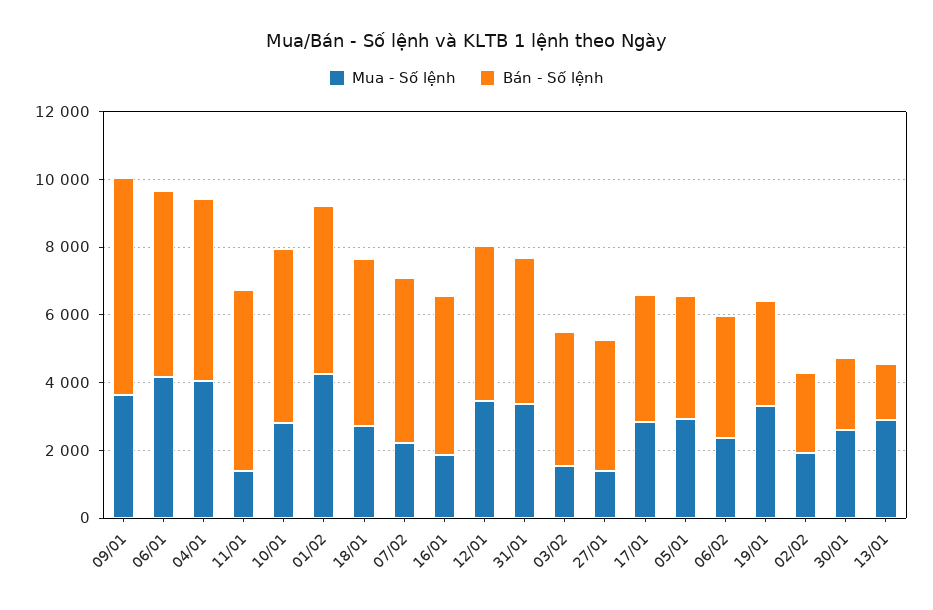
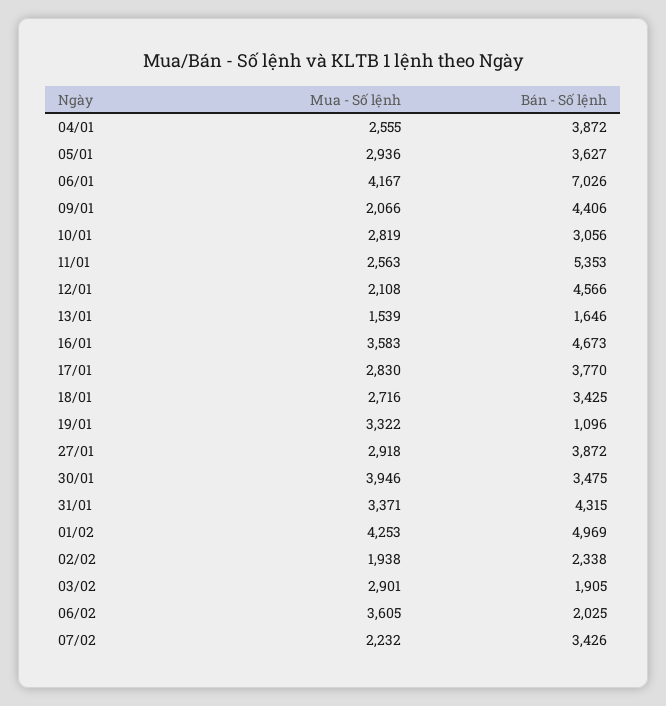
Mua - Số lệnh, 09/01: 3500 -> 2066
Bán - Số lệnh, 09/01: 6500 -> 4406
Bán - Số lệnh, 06/01: 5500 -> 7026
Mua - Số lệnh, 04/01: 4000 -> 2555
Bán - Số lệnh, 04/01: 5500 -> 3872
Mua - Số lệnh, 11/01: 1500 -> 2563
Bán - Số lệnh, 10/01: 5000 -> 3056
Bán - Số lệnh, 18/01: 5000 -> 3425
Bán - Số lệnh, 07/02: 5000 -> 3426
Mua - Số lệnh, 16/01: 2000 -> 3583
Mua - Số lệnh, 12/01: 3500 -> 2108
Mua - Số lệnh, 03/02: 1500 -> 2901
Bán - Số lệnh, 03/02: 4000 -> 1905
Mua - Số lệnh, 27/01: 1500 -> 2918
Mua - Số lệnh, 06/02: 2500 -> 3605
Bán - Số lệnh, 06/02: 3500 -> 2025
Bán - Số lệnh, 19/01: 3000 -> 1096
Mua - Số lệnh, 30/01: 2500 -> 3946
Bán - Số lệnh, 30/01: 2000 -> 3475
Mua - Số lệnh, 13/01: 3000 -> 1539

